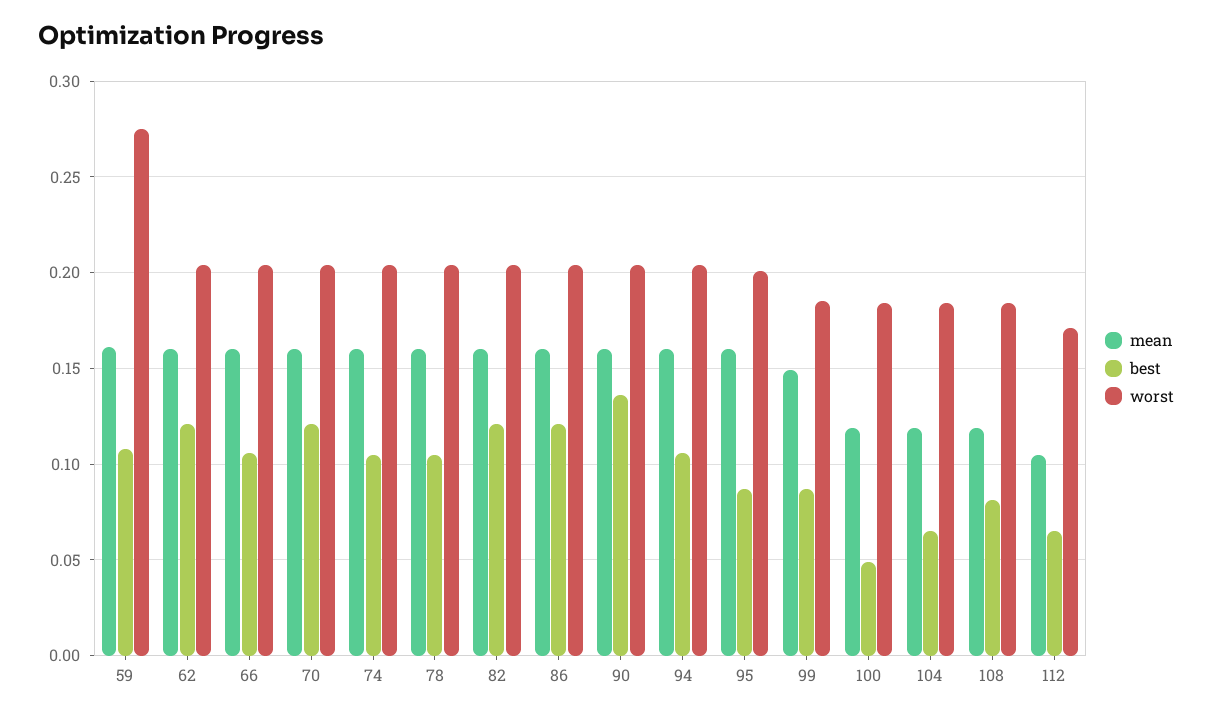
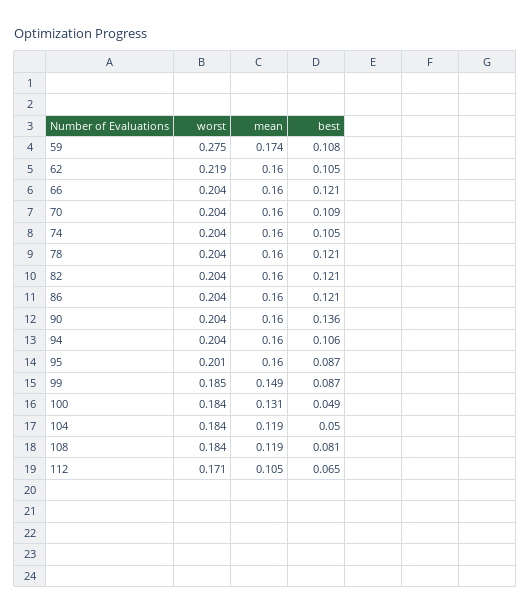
mean, 59: 0.16 -> 0.174
best, 62: 0.12 -> 0.105
worst, 62: 0.205 -> 0.219
best, 66: 0.105 -> 0.121
best, 70: 0.12 -> 0.109
best, 78: 0.105 -> 0.121
mean, 100: 0.12 -> 0.131
best, 104: 0.065 -> 0.05

